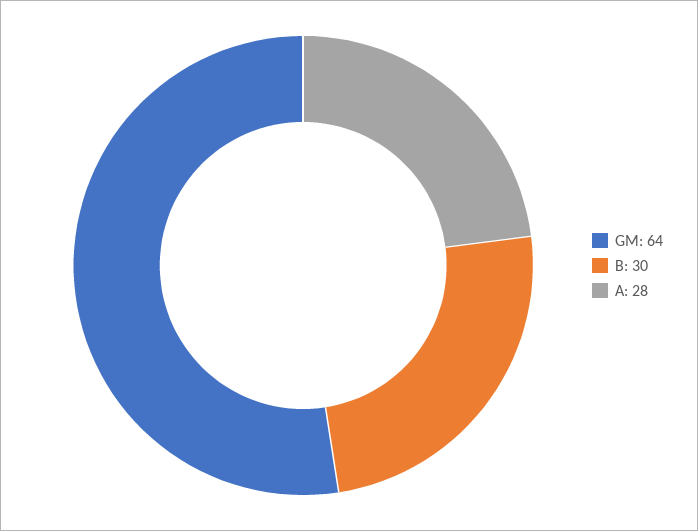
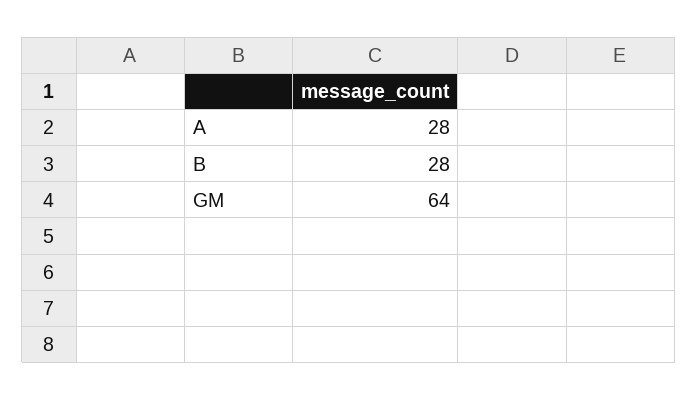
B: 30 -> 28

